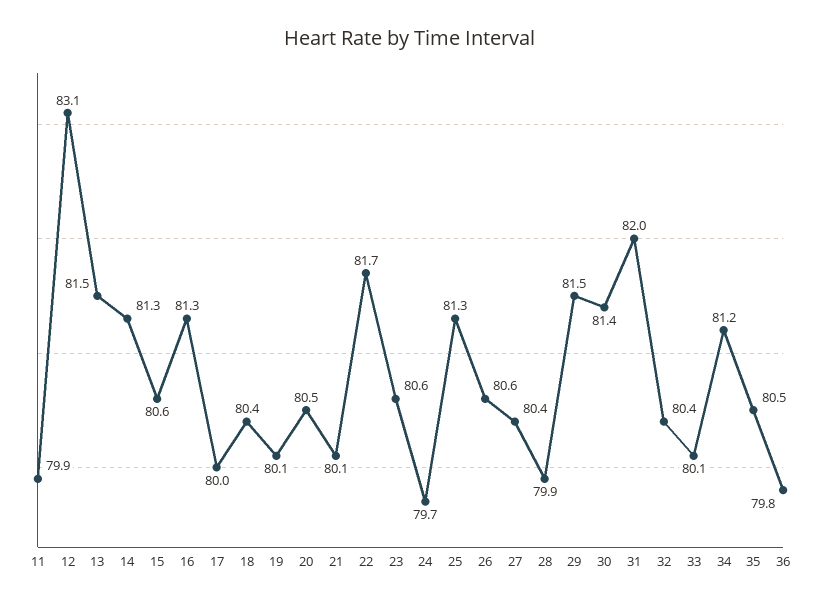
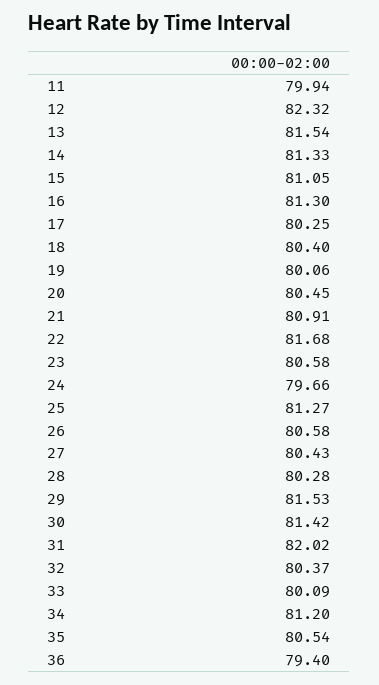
12: 83.1 -> 82.32
15: 80.6 -> 81.05
17: 80 -> 80.25
21: 80.1 -> 80.91
28: 79.9 -> 80.28
36: 79.8 -> 79.4

